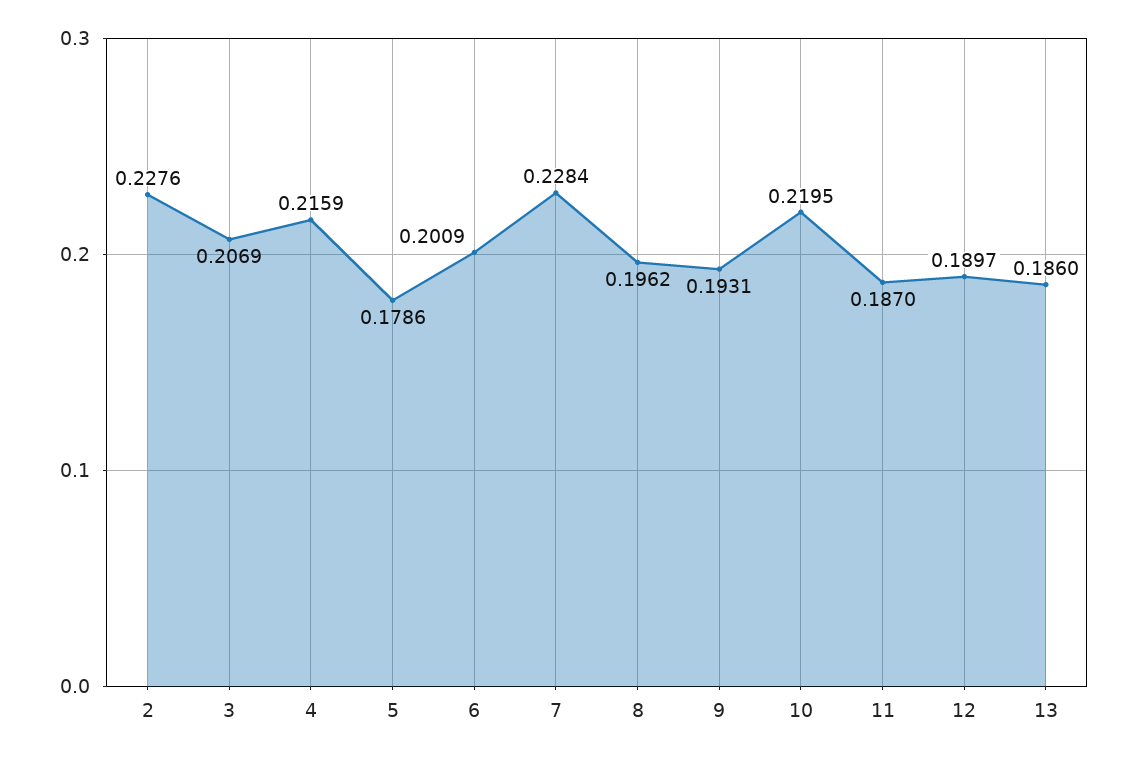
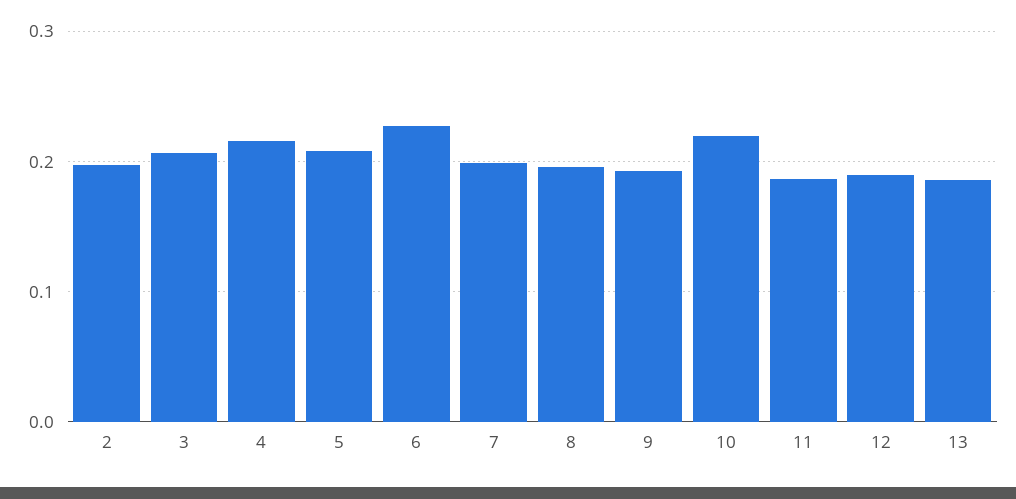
2: 0.2276 -> 0.2
5: 0.1786 -> 0.21
6: 0.2009 -> 0.23
7: 0.2284 -> 0.2

